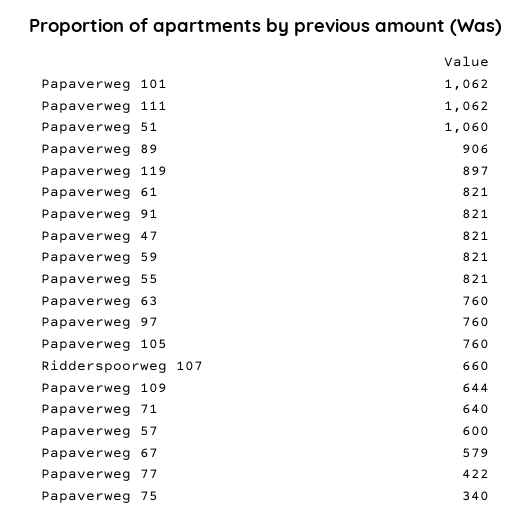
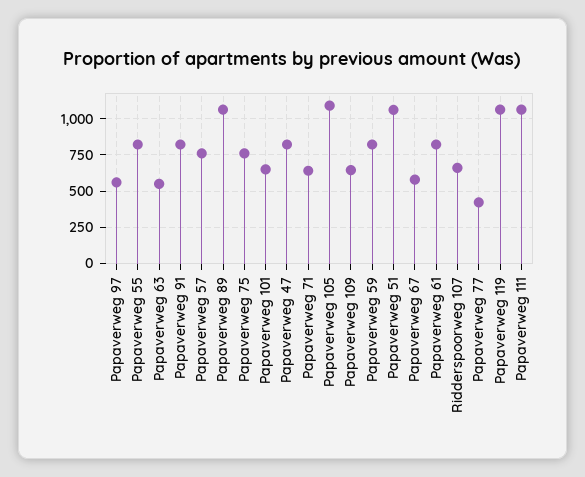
Papaverweg 101: 1062 -> 650
Papaverweg 89: 906 -> 1050
Papaverweg 119: 897 -> 1050
Papaverweg 63: 760 -> 550
Papaverweg 97: 760 -> 550
Papaverweg 105: 760 -> 1100
Papaverweg 57: 600 -> 750
Papaverweg 75: 340 -> 750

